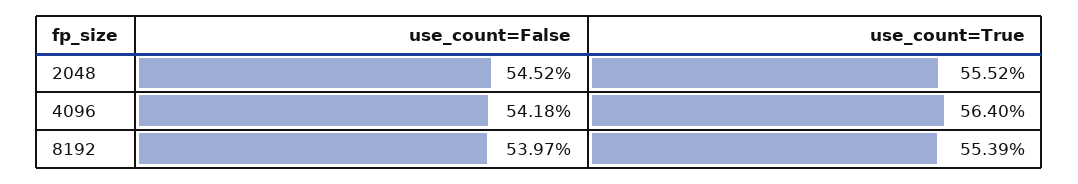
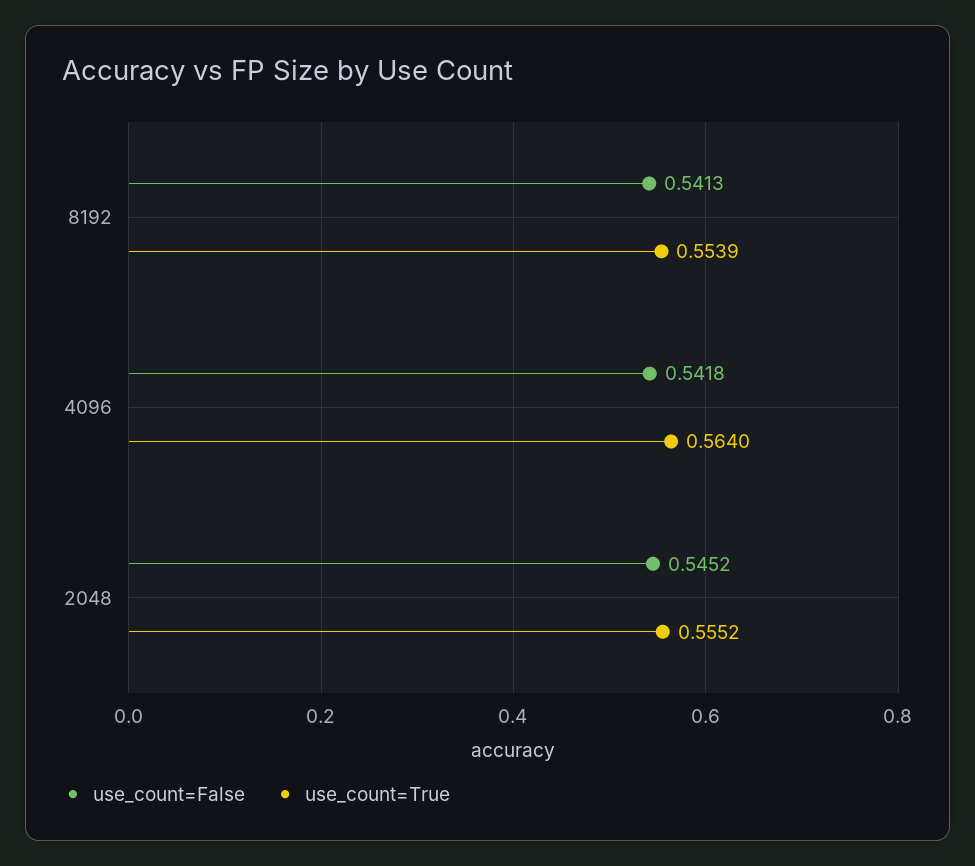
use_count=False, 8192: 0.5397 -> 0.5413

